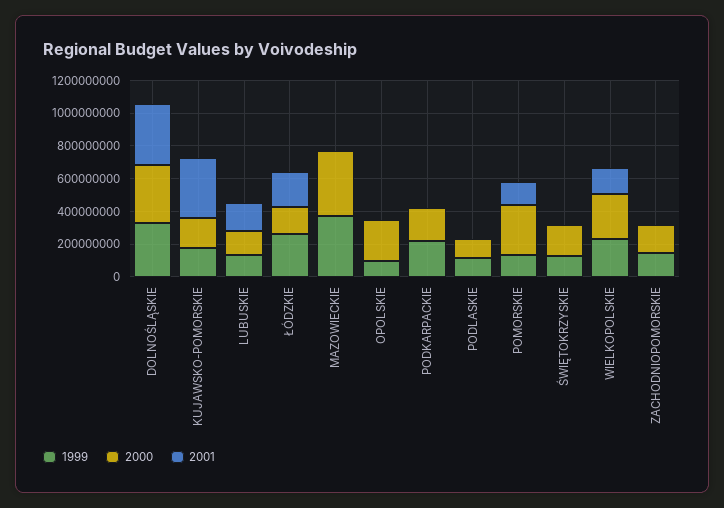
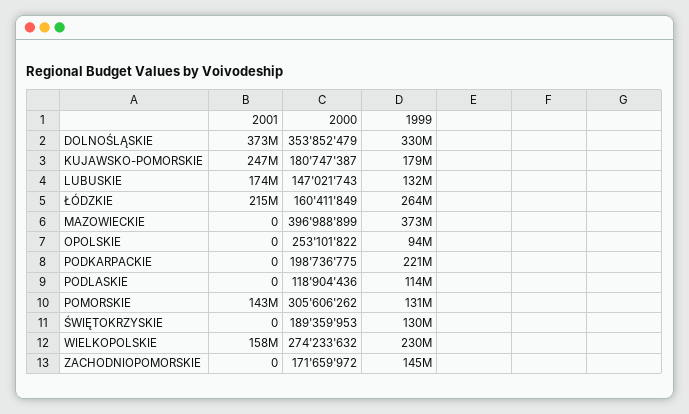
2001, KUJAWSKO-POMORSKIE: 350000000 -> 247000000

